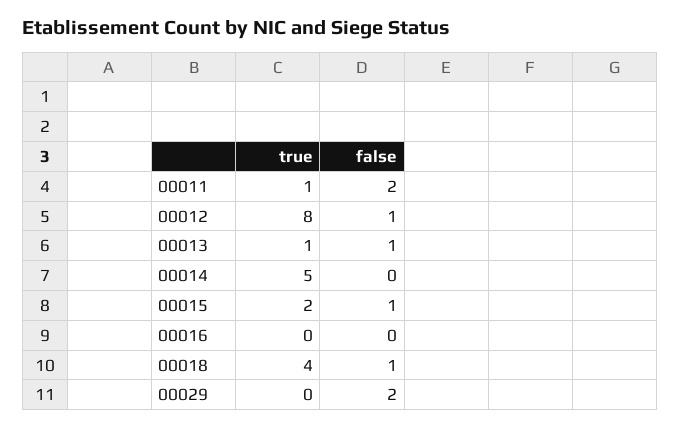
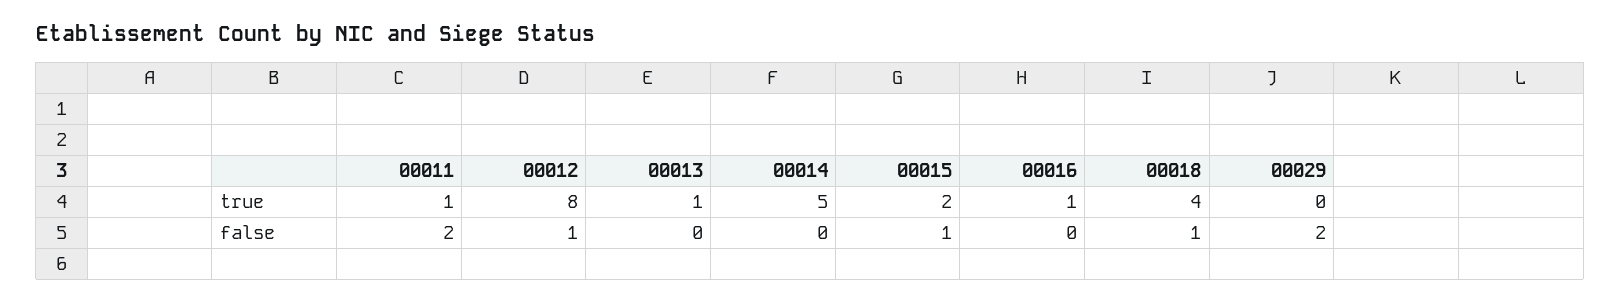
false, 00013: 1 -> 0
true, 00016: 0 -> 1

